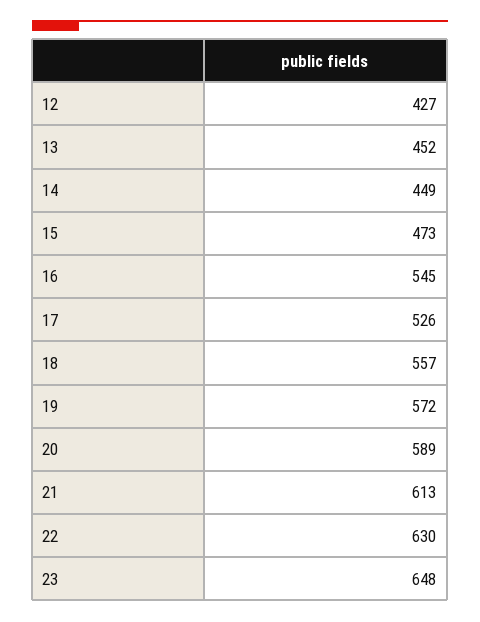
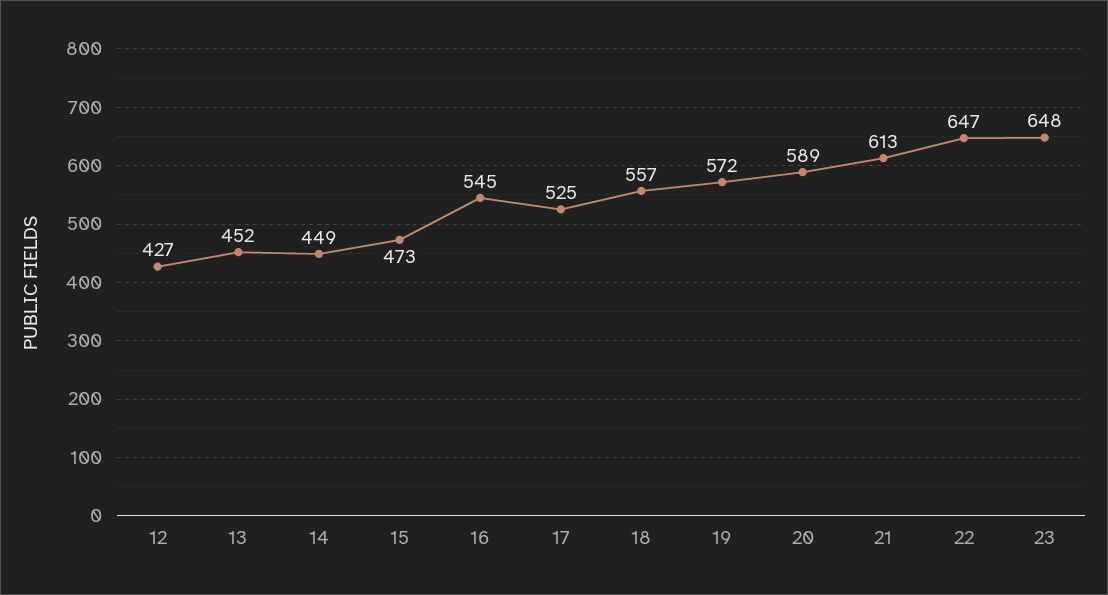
17: 526 -> 525
22: 630 -> 647

